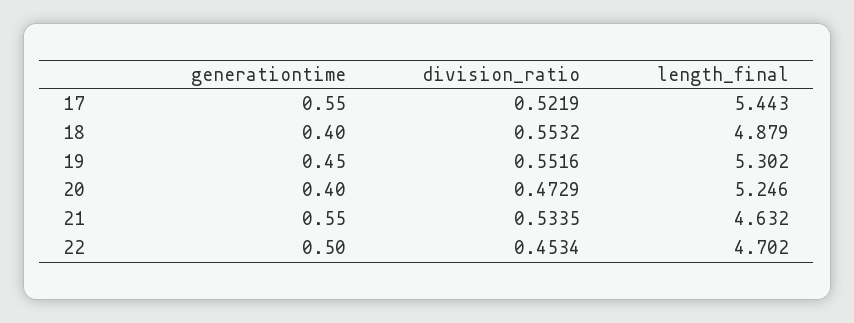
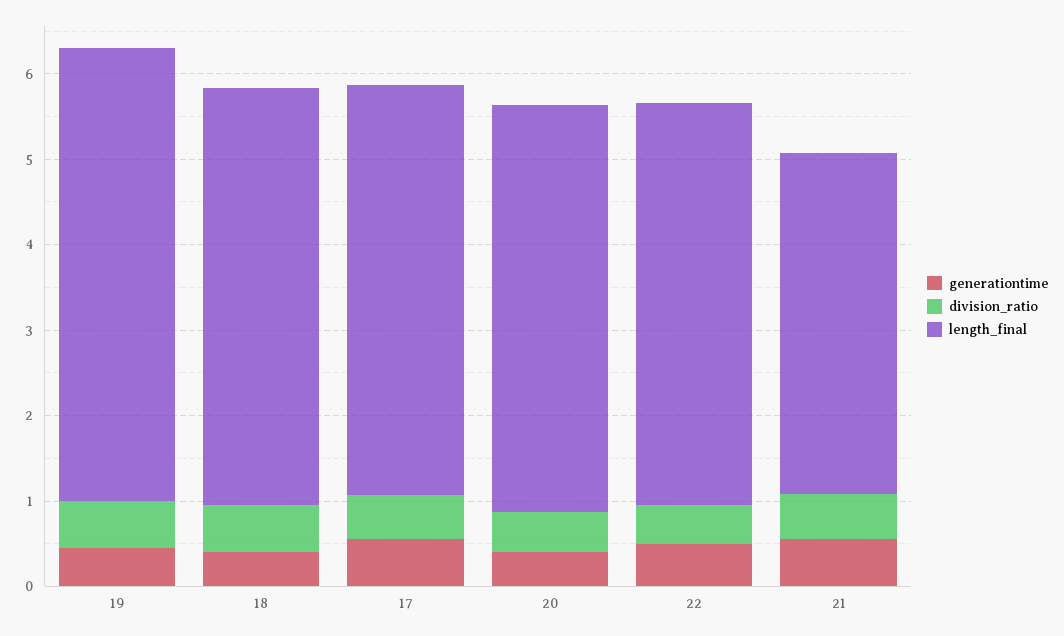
length_final, 17: 5.443 -> 4.8
length_final, 20: 5.246 -> 4.8
length_final, 21: 4.632 -> 4

